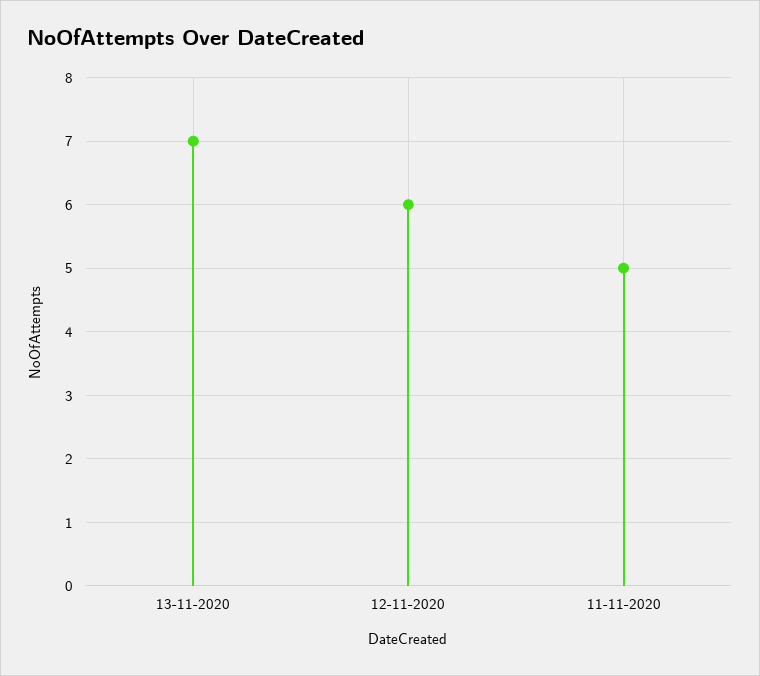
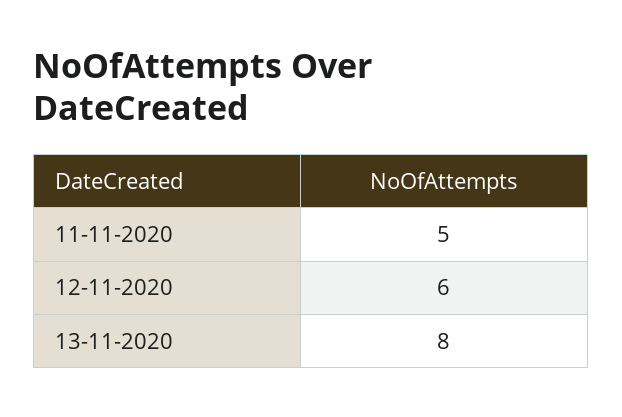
13-11-2020: 7 -> 8

